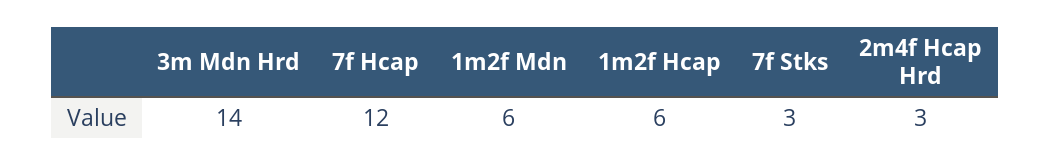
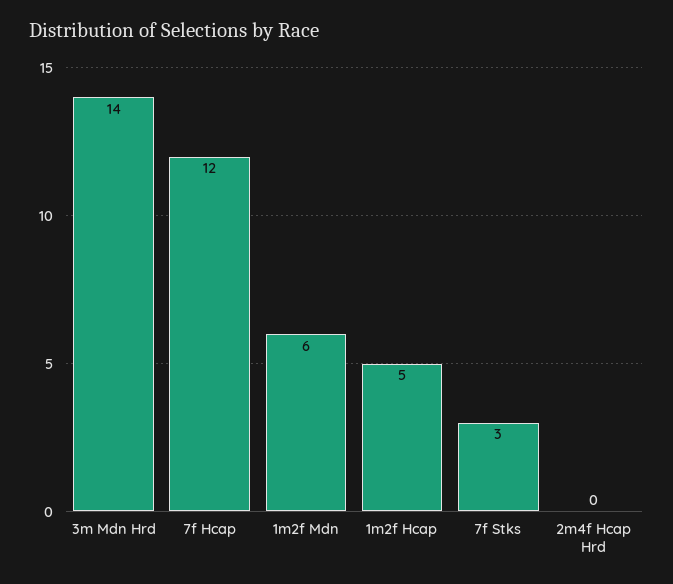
1m2f Hcap: 6 -> 5
2m4f Hcap Hrd: 3 -> 0

